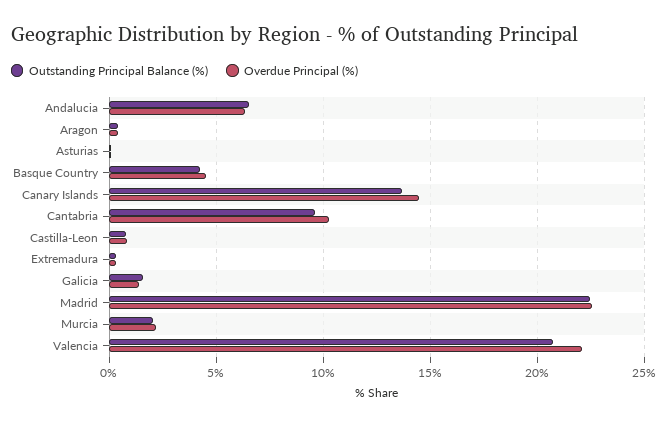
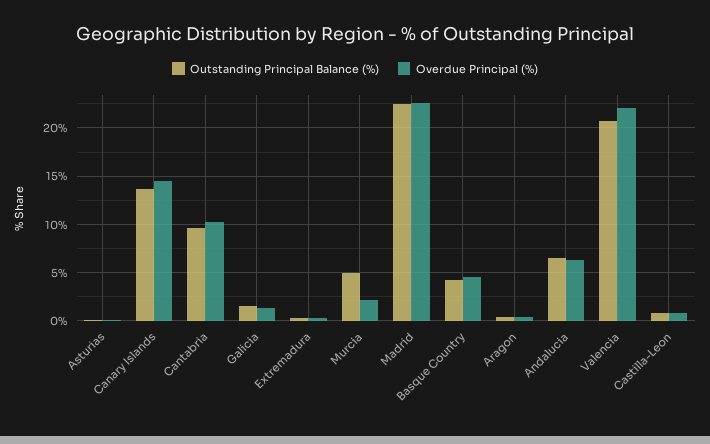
Outstanding Principal Balance (%), Murcia: 2 -> 5

